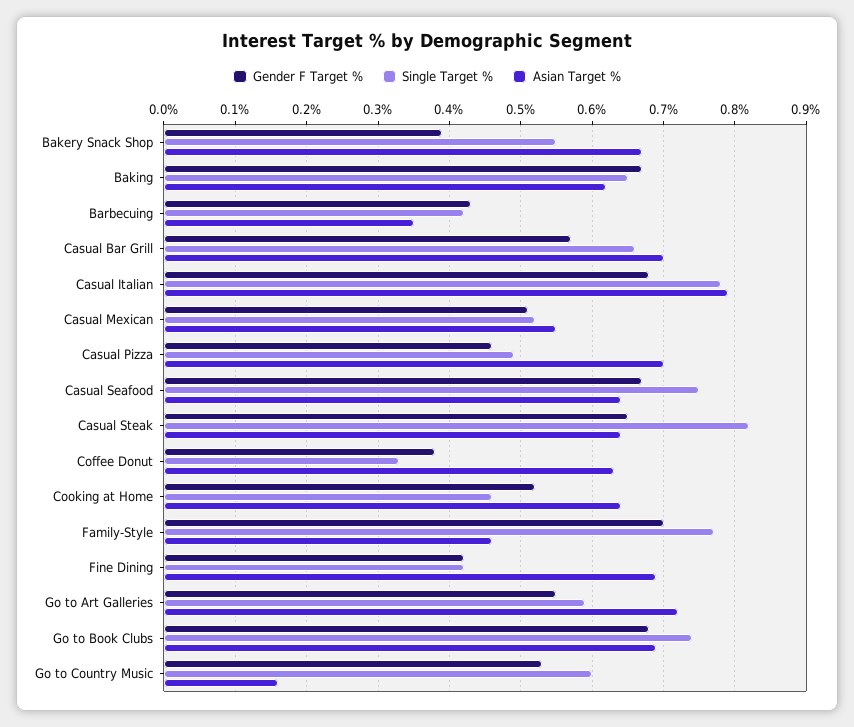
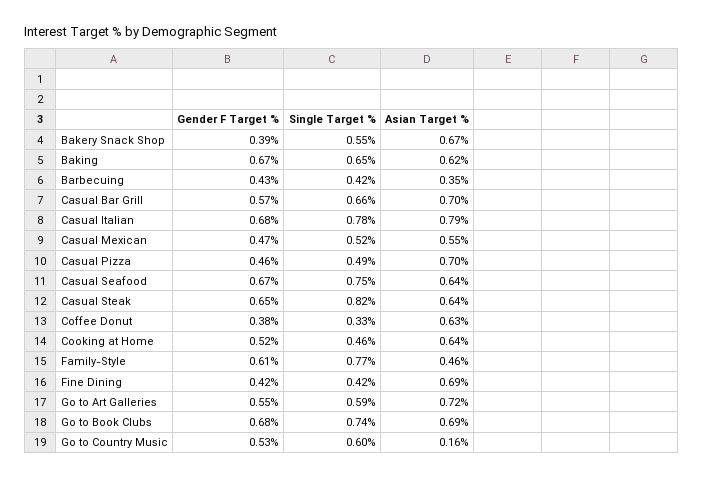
Gender F Target %, Casual Mexican: 0.51 -> 0.47
Gender F Target %, Family-Style: 0.7 -> 0.61

